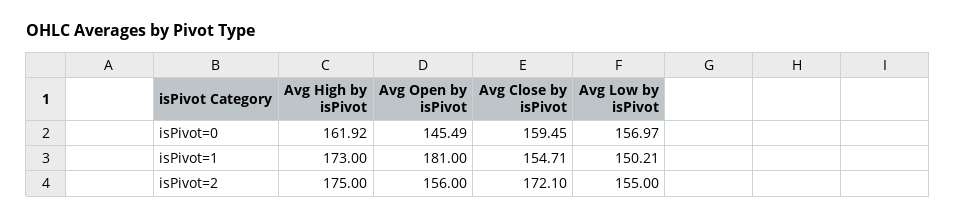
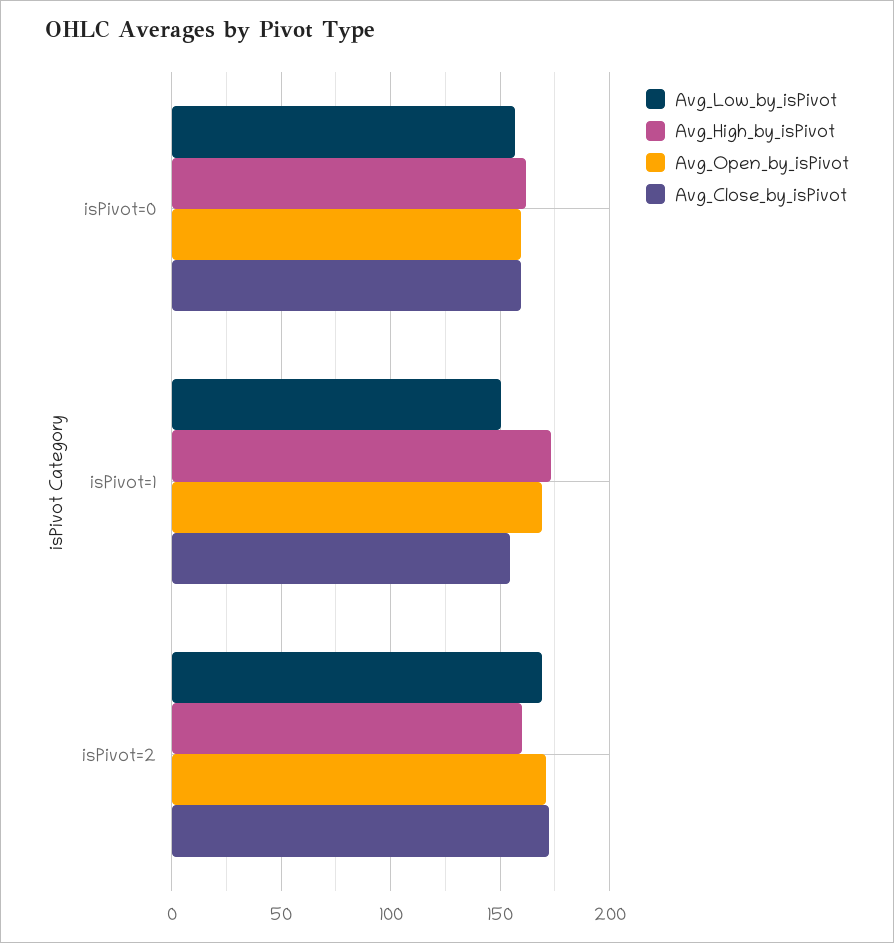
Avg Open by isPivot, isPivot=0: 145.49 -> 160
Avg Open by isPivot, isPivot=1: 181 -> 170
Avg High by isPivot, isPivot=2: 175 -> 160
Avg Open by isPivot, isPivot=2: 156 -> 170
Avg Low by isPivot, isPivot=2: 155 -> 170

